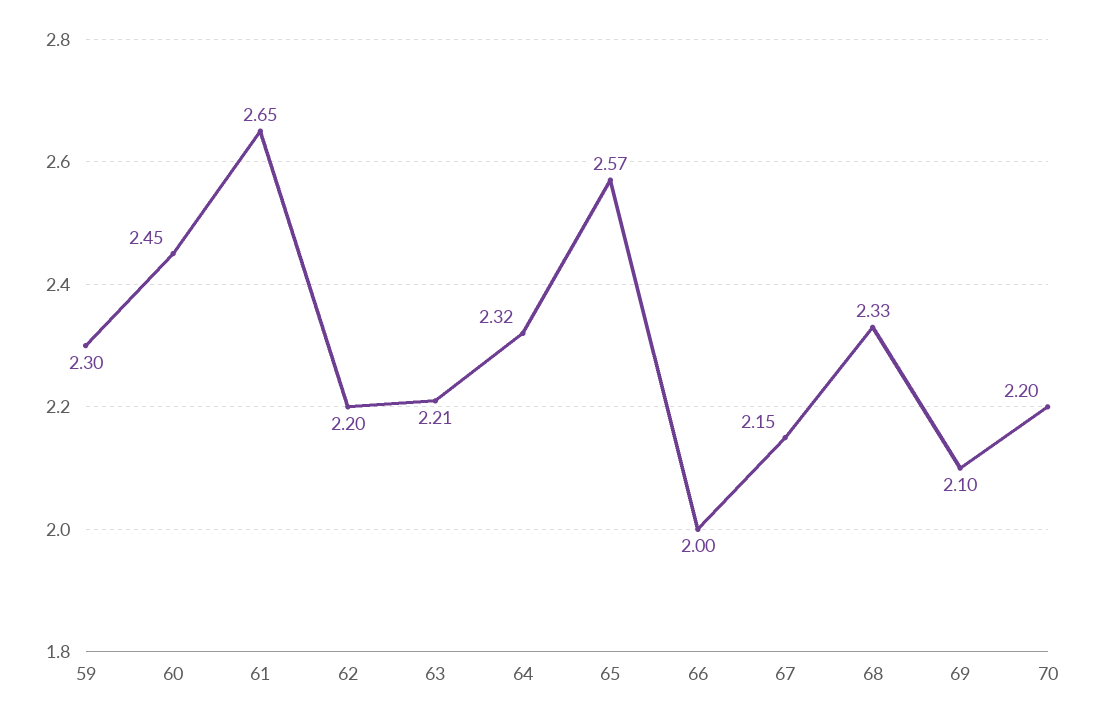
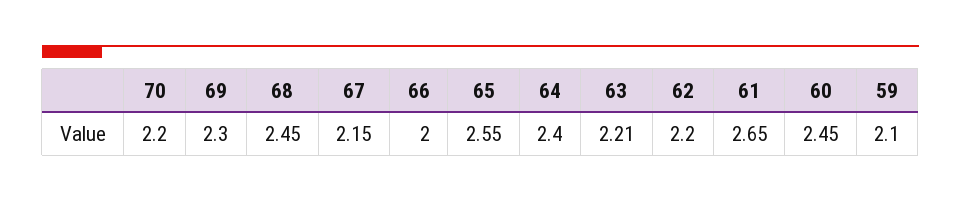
59: 2.3 -> 2.1
64: 2.32 -> 2.4
65: 2.57 -> 2.55
68: 2.33 -> 2.45
69: 2.1 -> 2.3

